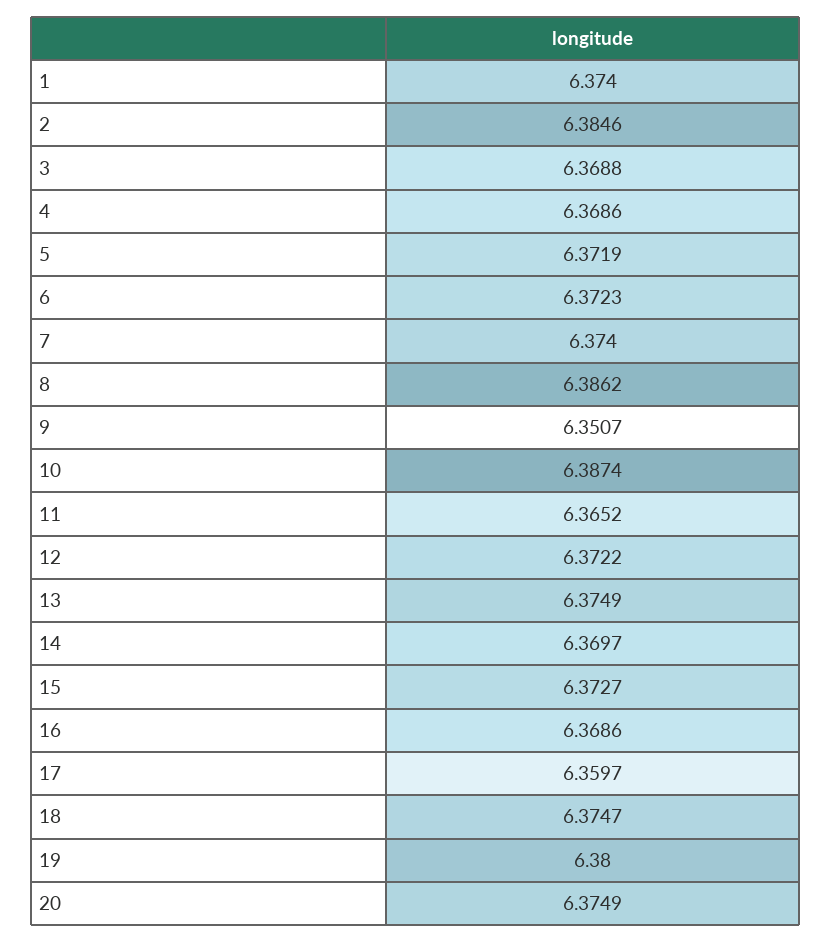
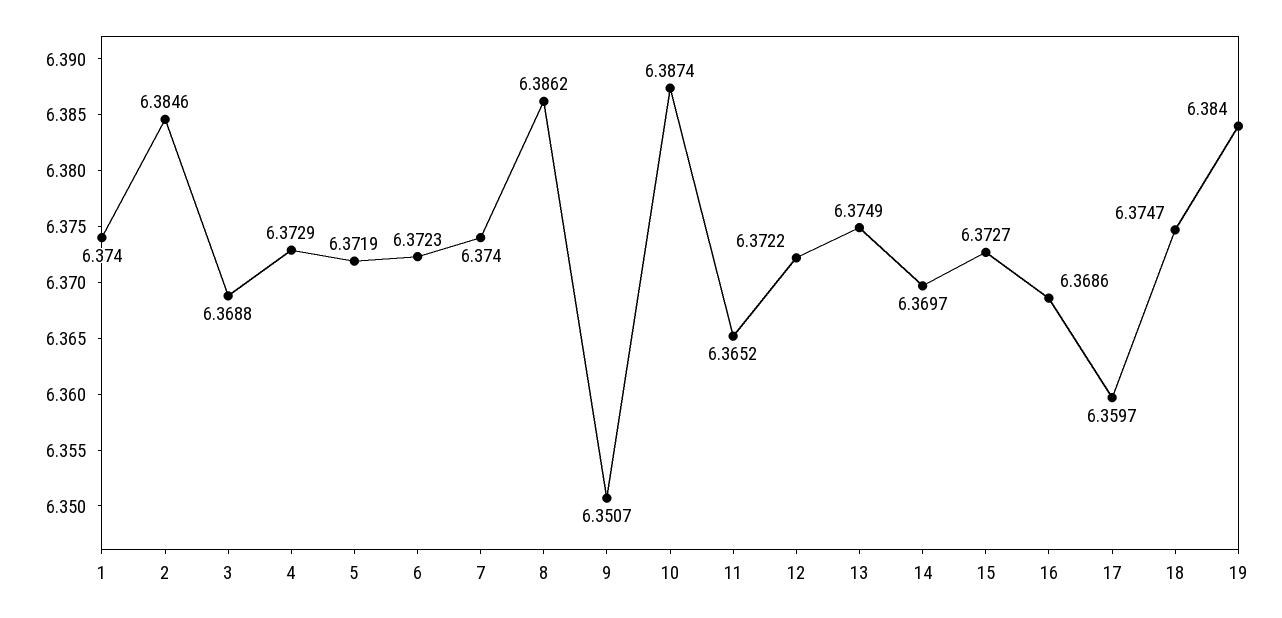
4: 6.3686 -> 6.3729
19: 6.38 -> 6.384
20: 6.3749 -> none

